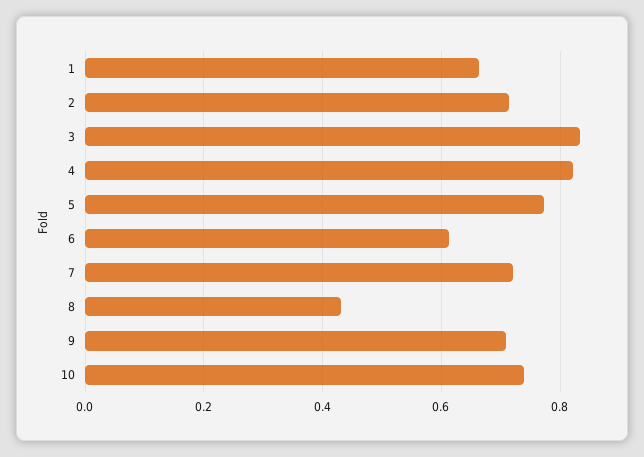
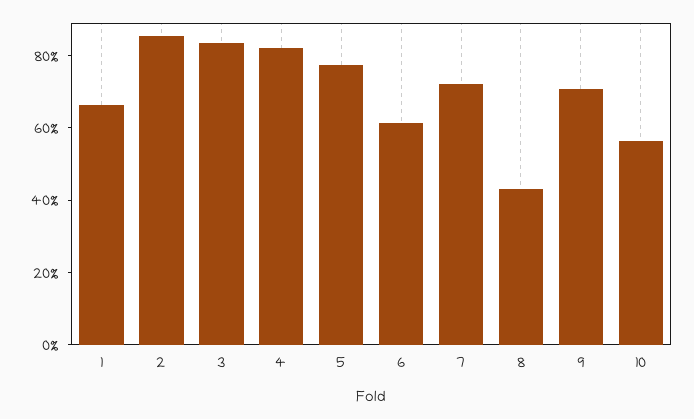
2: 0.72 -> 0.85
10: 0.74 -> 0.55

